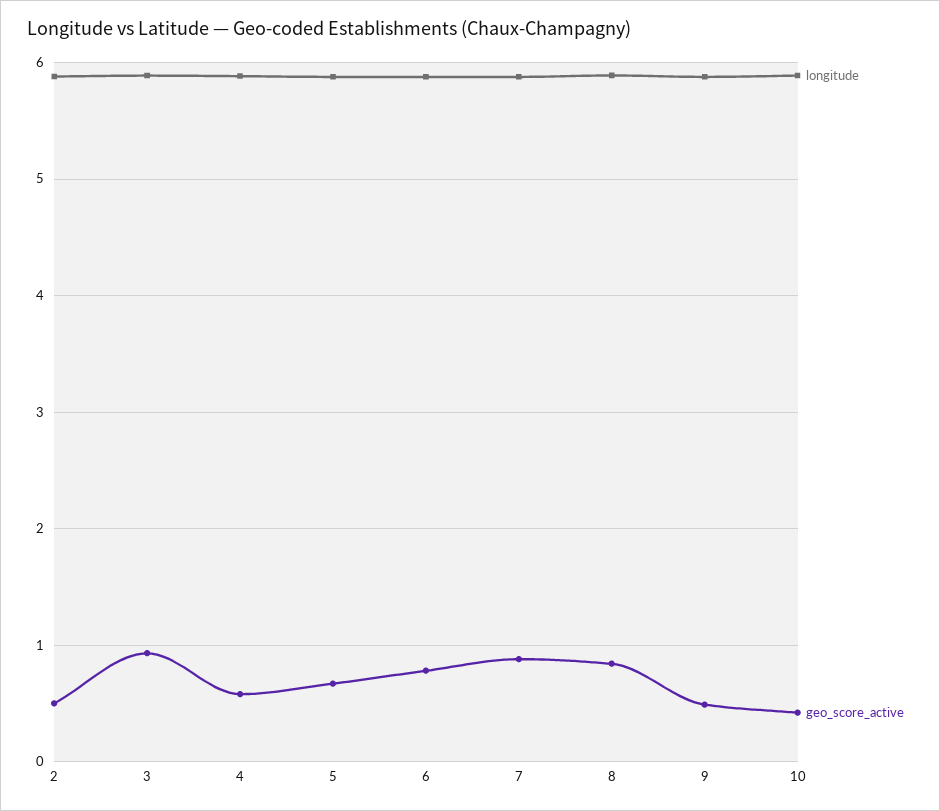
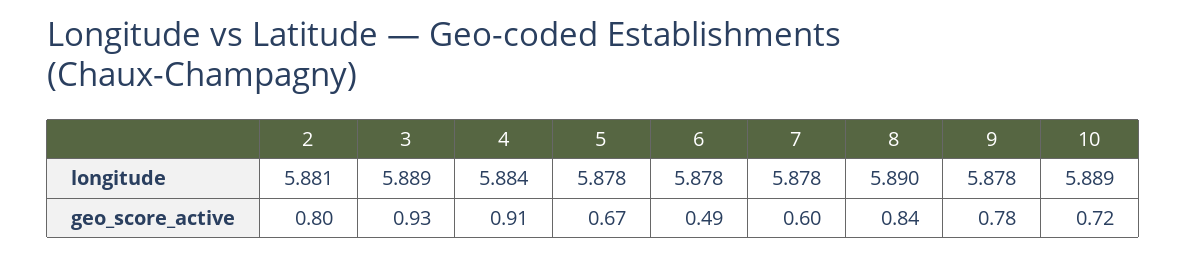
geo_score_active, 2: 0.5 -> 0.8
geo_score_active, 4: 0.6 -> 0.91
geo_score_active, 6: 0.8 -> 0.49
geo_score_active, 7: 0.9 -> 0.6
geo_score_active, 9: 0.5 -> 0.78
geo_score_active, 10: 0.4 -> 0.72

